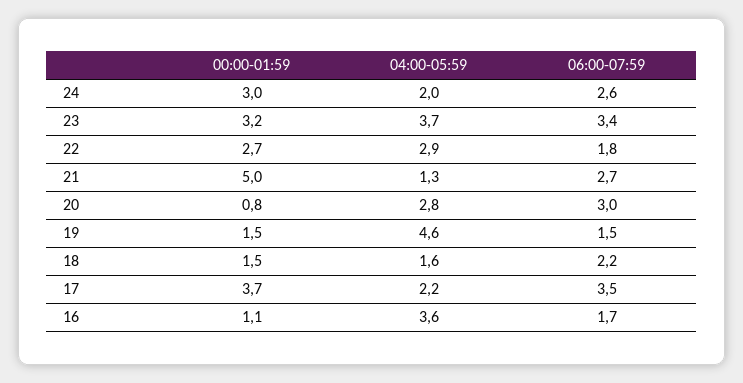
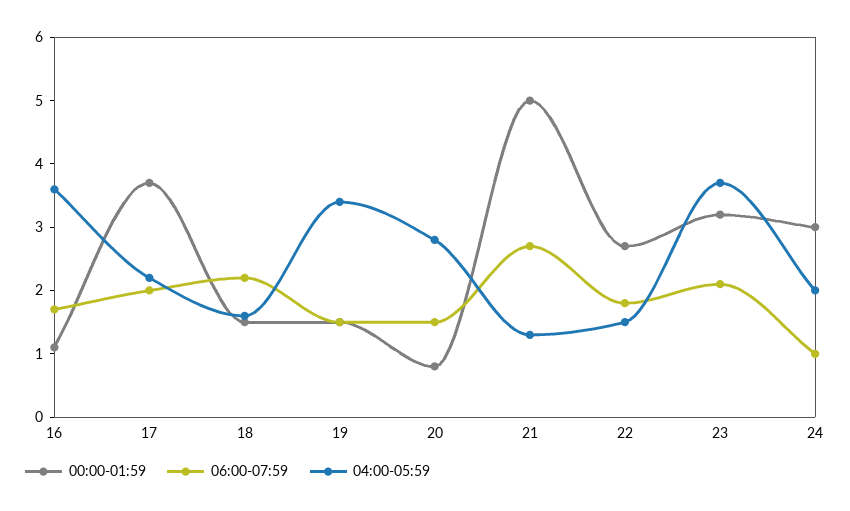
06:00-07:59, 24: 2.6 -> 1
06:00-07:59, 23: 3.4 -> 2
04:00-05:59, 22: 2.9 -> 1.5
06:00-07:59, 20: 3 -> 1.5
04:00-05:59, 19: 4.6 -> 3.5
06:00-07:59, 17: 3.5 -> 2

